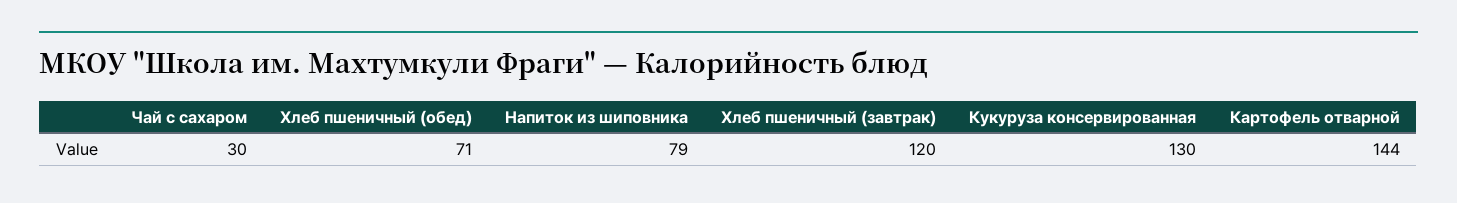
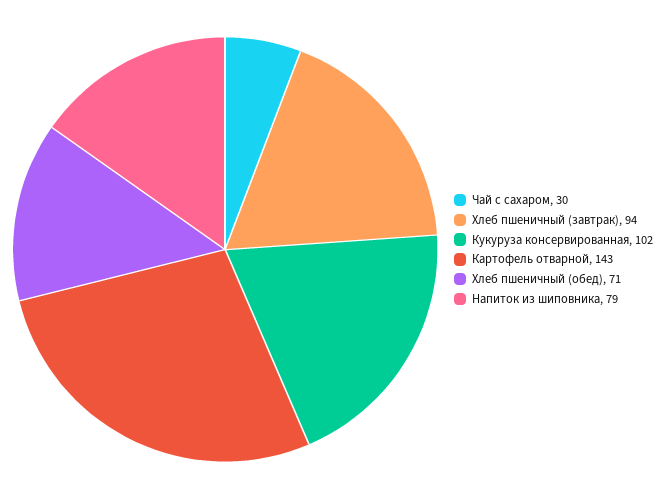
Хлеб пшеничный (завтрак): 120 -> 94
Кукуруза консервированная: 130 -> 102
Картофель отварной: 144 -> 143

